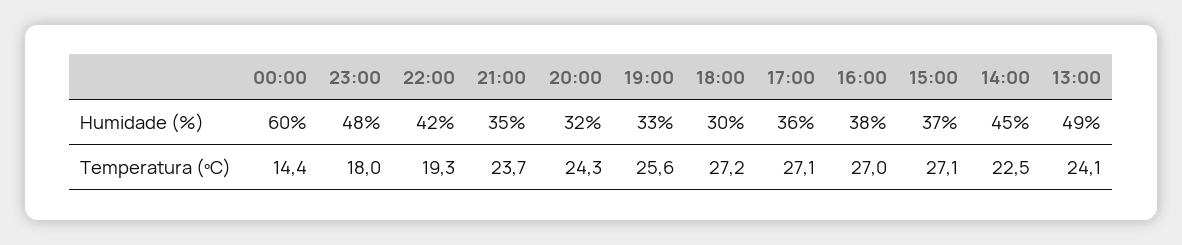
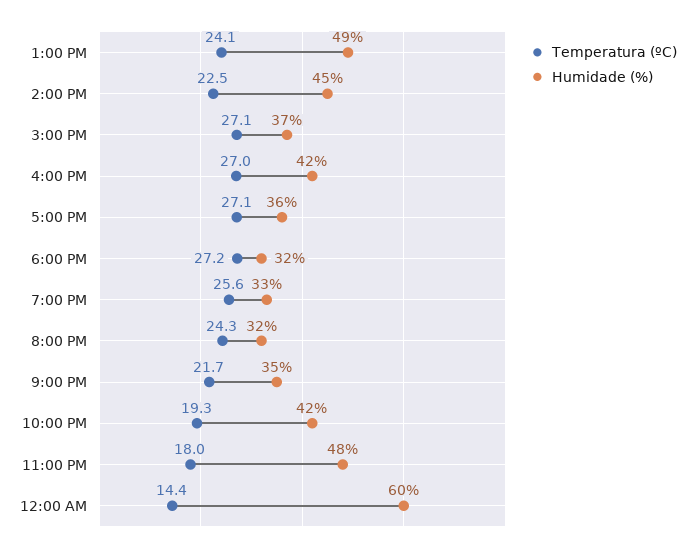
Humidade (%), 18:00: 30 -> 32
Humidade (%), 16:00: 38 -> 42
Temperatura (ºC), 21:00: 23.7 -> 21.7

